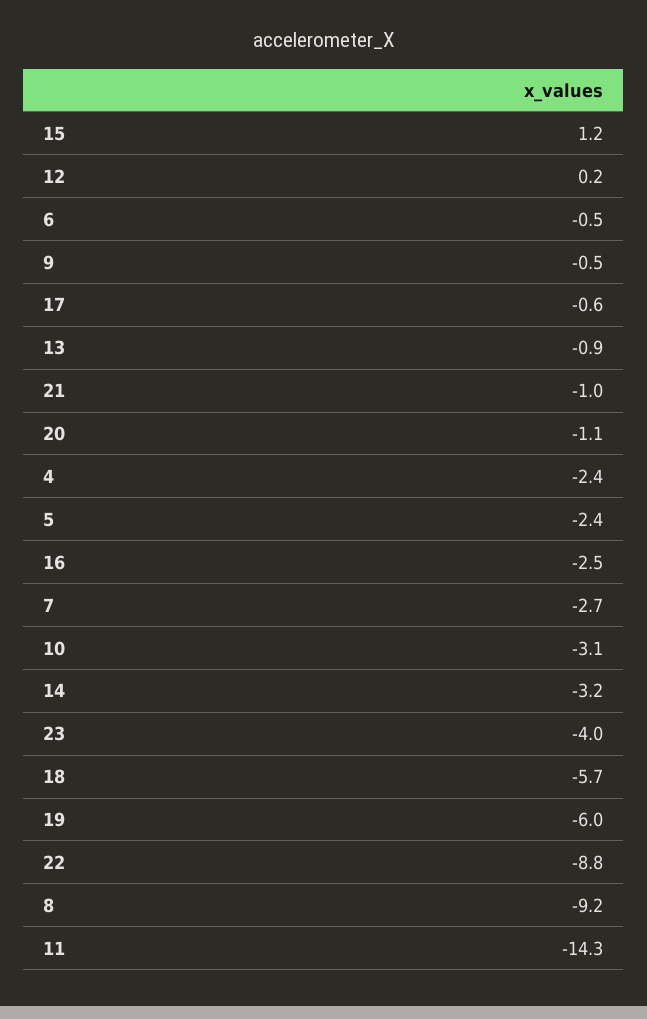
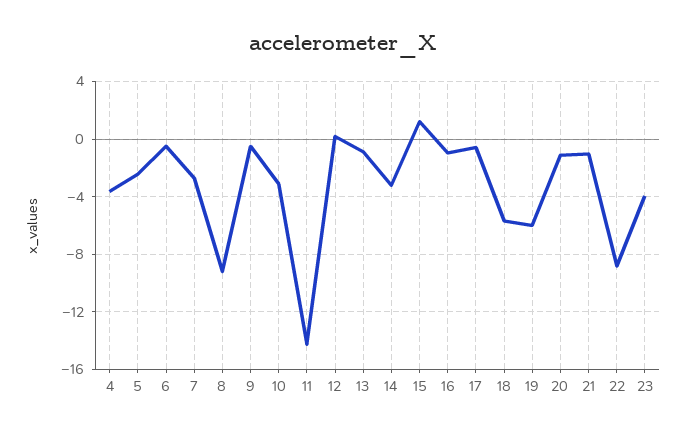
4: -2.4 -> -3.5
16: -2.5 -> -1

